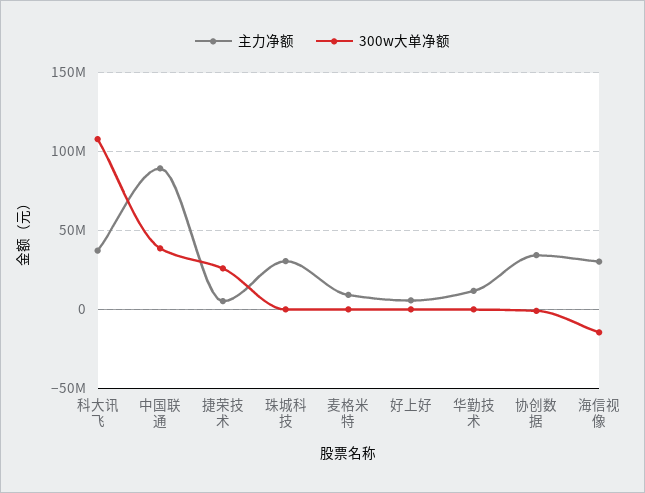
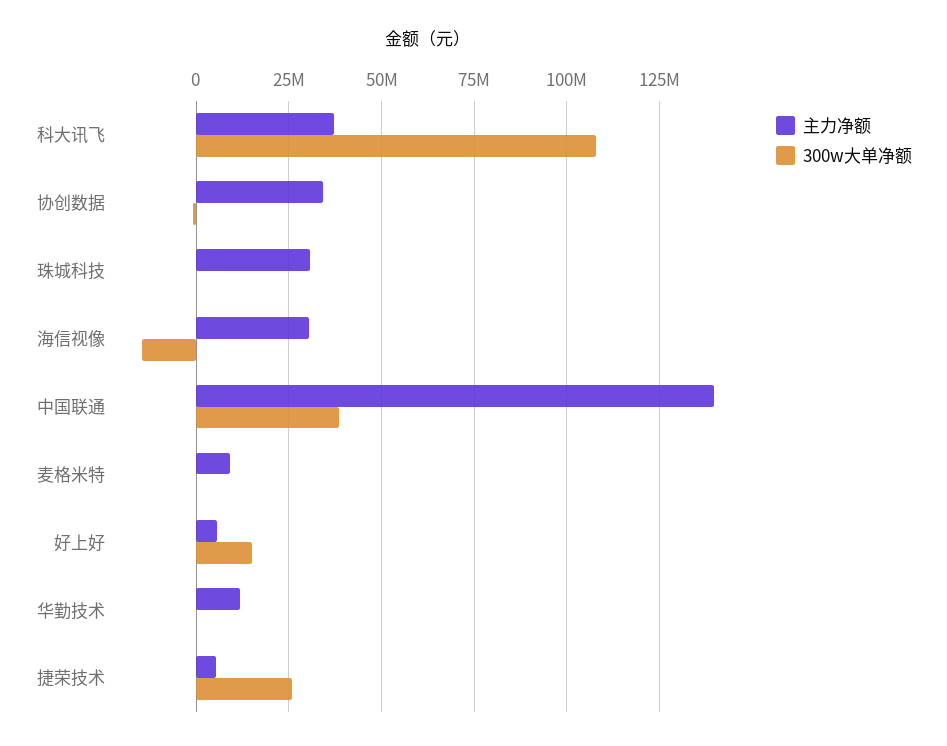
主力净额, 中国联通: 90000000 -> 140000000
300w大单净额, 好上好: 0 -> 15000000

